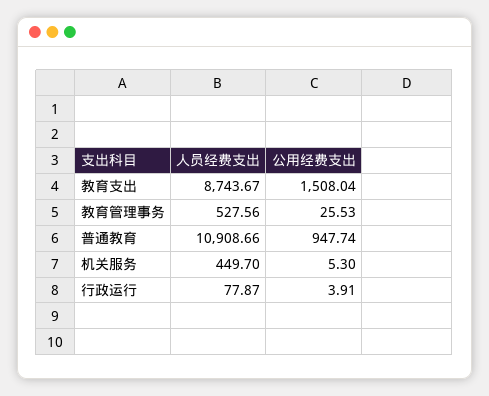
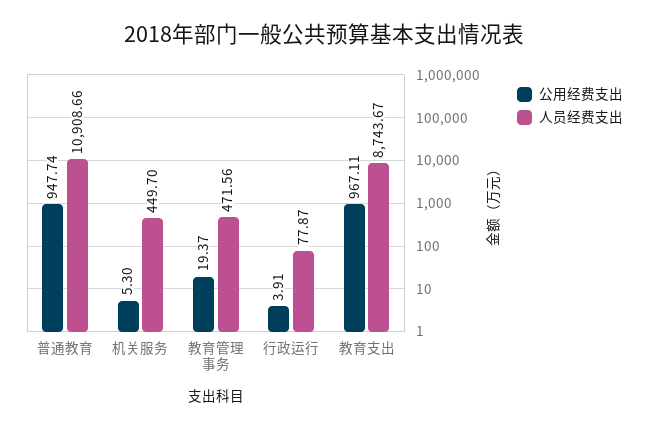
公用经费支出, 教育支出: 1508.04 -> 967.11
人员经费支出, 教育管理事务: 527.56 -> 471.56
公用经费支出, 教育管理事务: 25.53 -> 19.37

